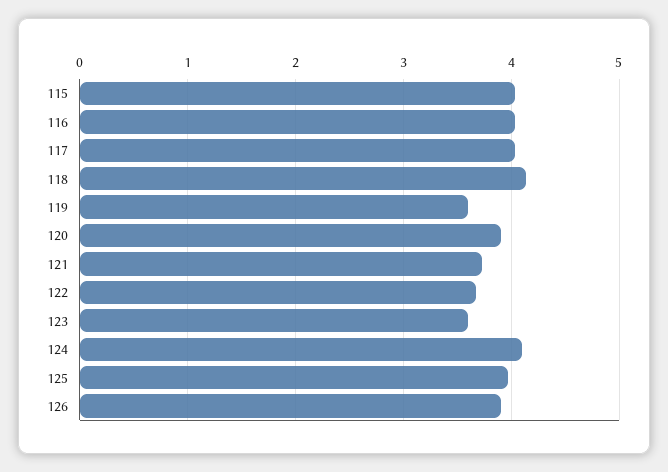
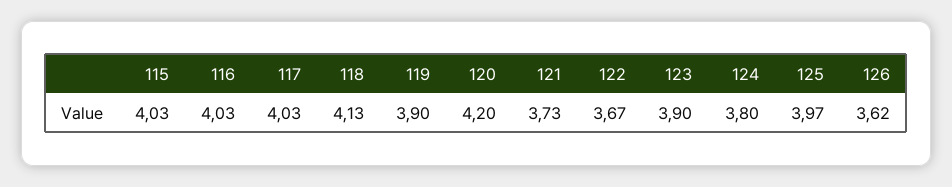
119: 3.6 -> 3.9
120: 3.9 -> 4.2
123: 3.6 -> 3.9
124: 4.1 -> 3.8
126: 3.9 -> 3.62

